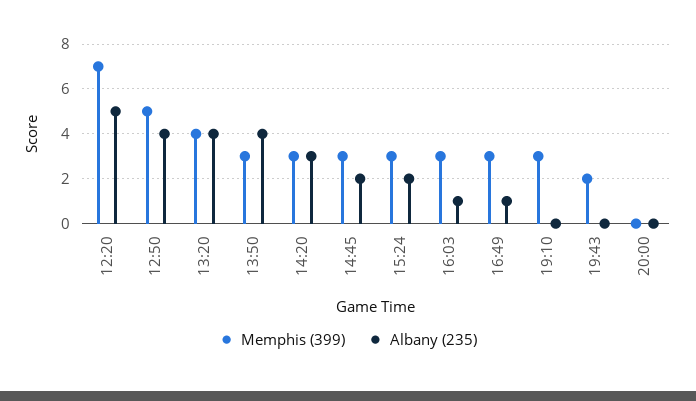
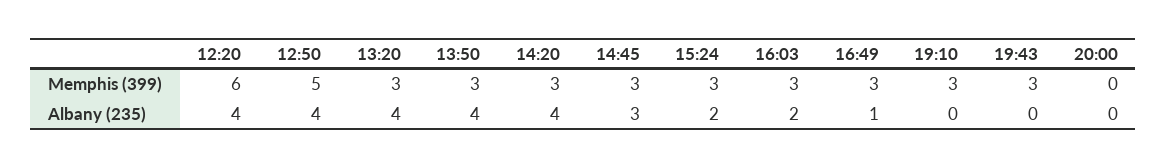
Memphis (399), 12:20: 7 -> 6
Albany (235), 12:20: 5 -> 4
Memphis (399), 13:20: 4 -> 3
Albany (235), 14:20: 3 -> 4
Albany (235), 14:45: 2 -> 3
Albany (235), 16:03: 1 -> 2
Memphis (399), 19:43: 2 -> 3

